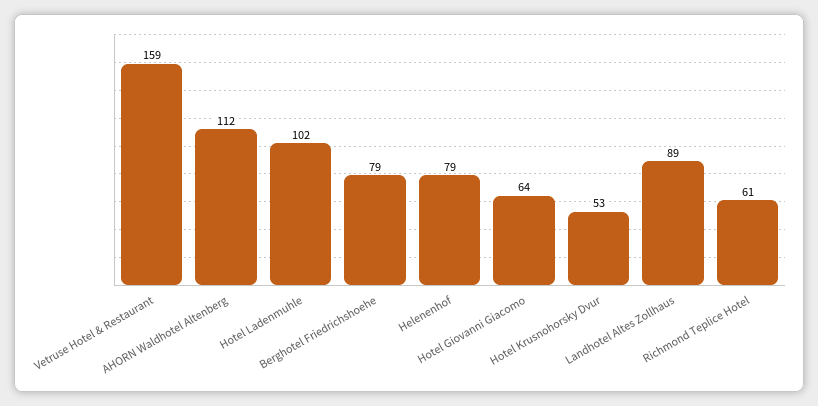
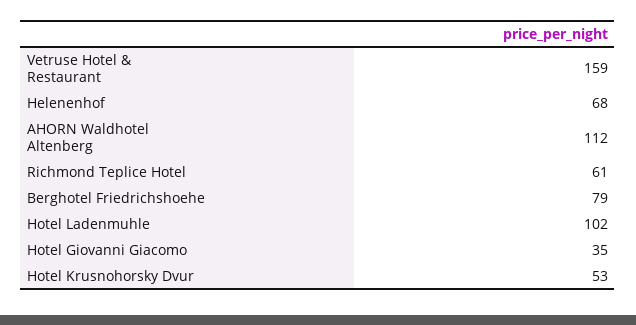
Helenenhof: 79 -> 68
Hotel Giovanni Giacomo: 64 -> 35
Landhotel Altes Zollhaus: 89 -> none

